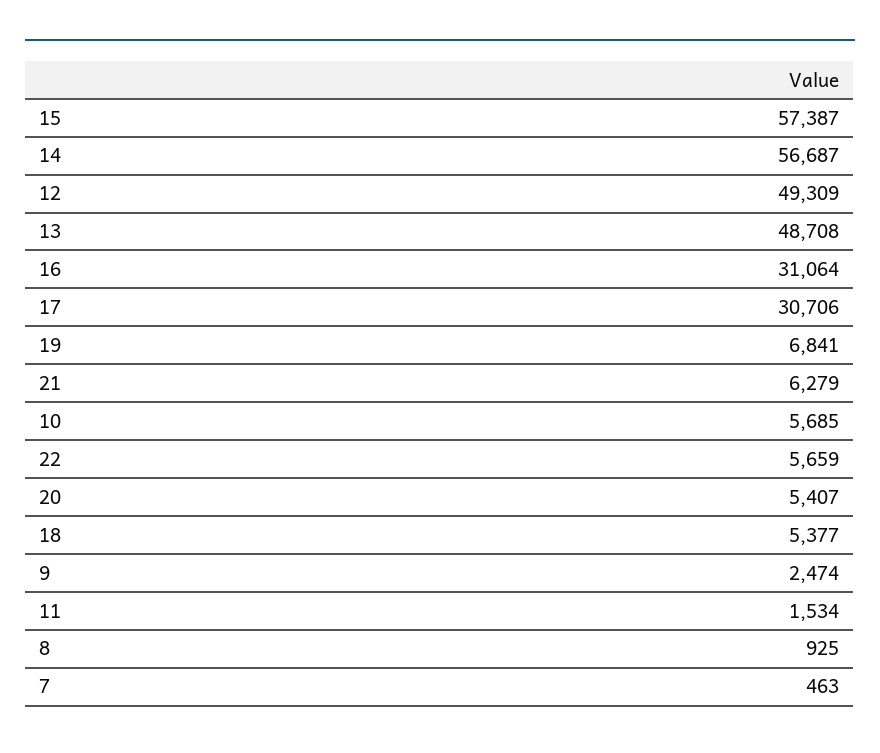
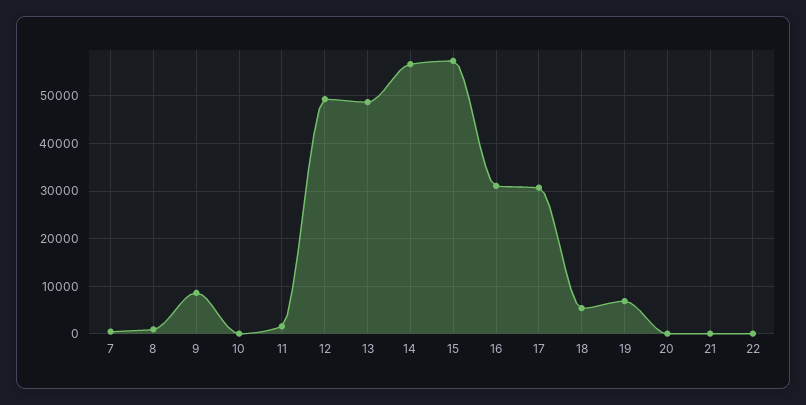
21: 6279 -> 0
10: 5685 -> 0
22: 5659 -> 0
20: 5407 -> 0
9: 2474 -> 8000

